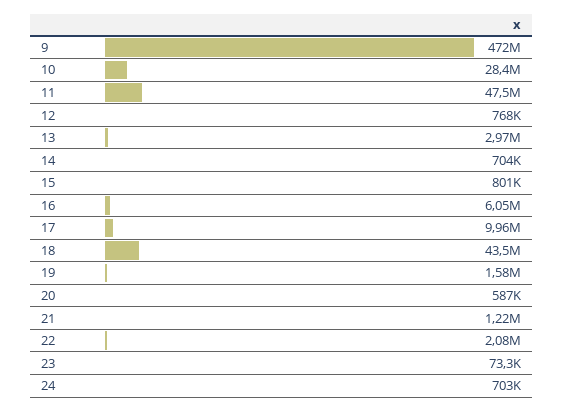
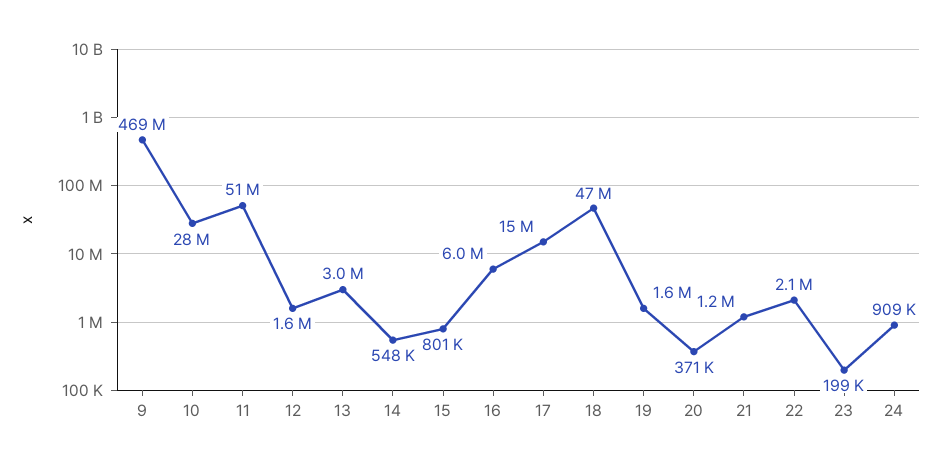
9: 472000000 -> 469000000
11: 47500000 -> 51000000
12: 768000 -> 1600000
14: 704000 -> 548000
17: 9960000 -> 15000000
18: 43500000 -> 47000000
20: 587000 -> 371000
23: 73300 -> 199000
24: 703000 -> 909000

